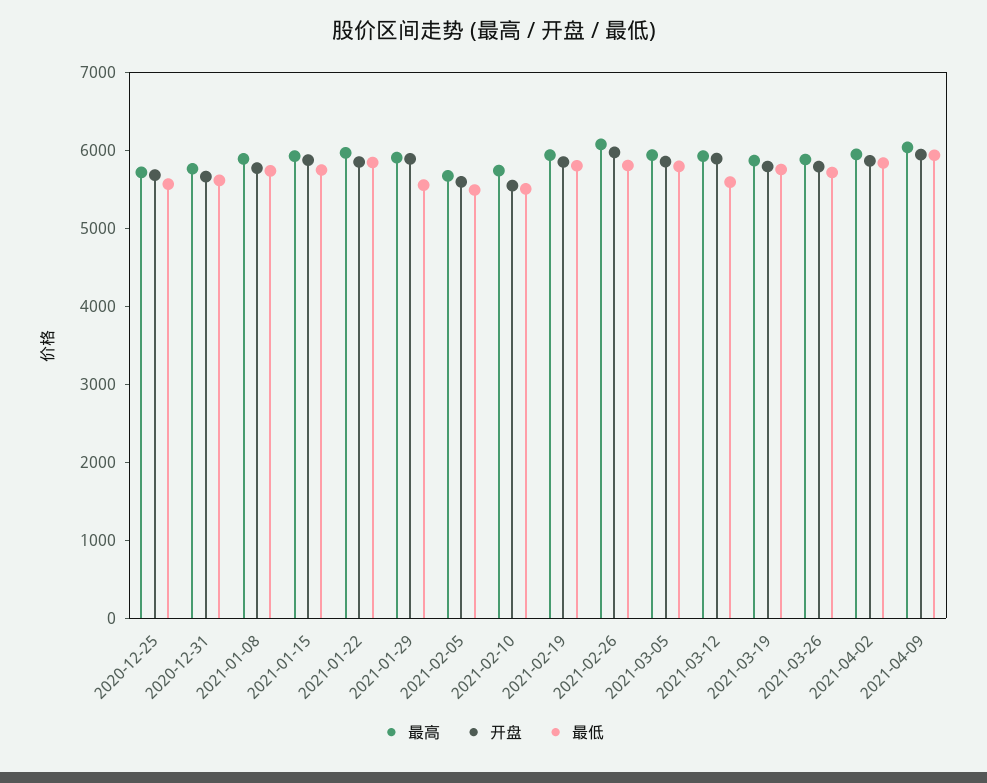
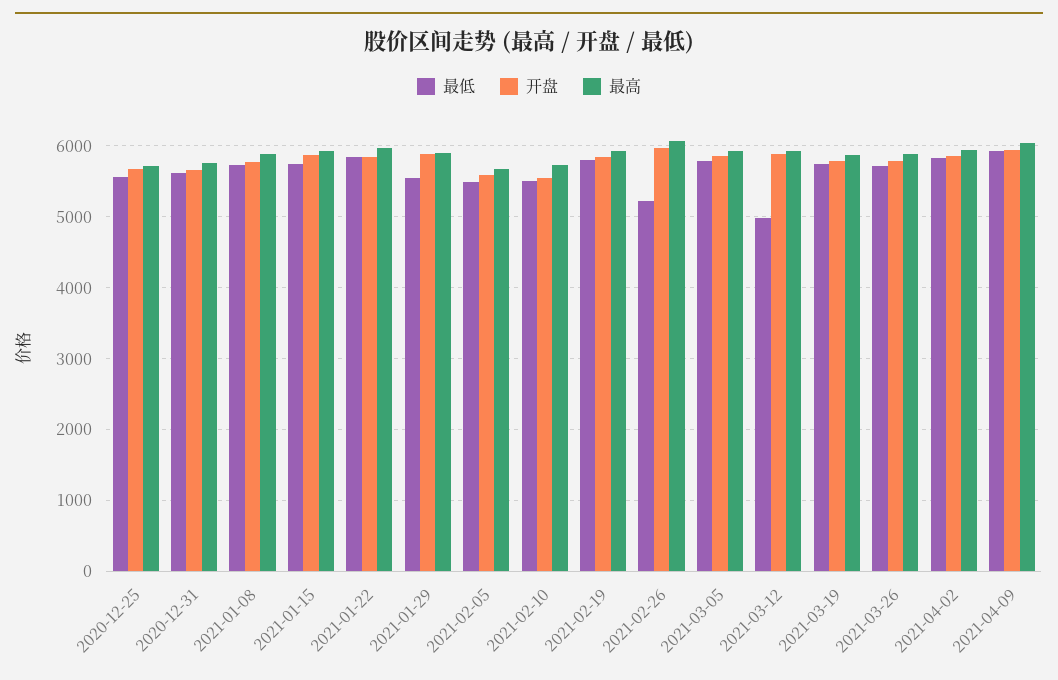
最低, 2021-02-26: 5800 -> 5200
最低, 2021-03-12: 5600 -> 5000

